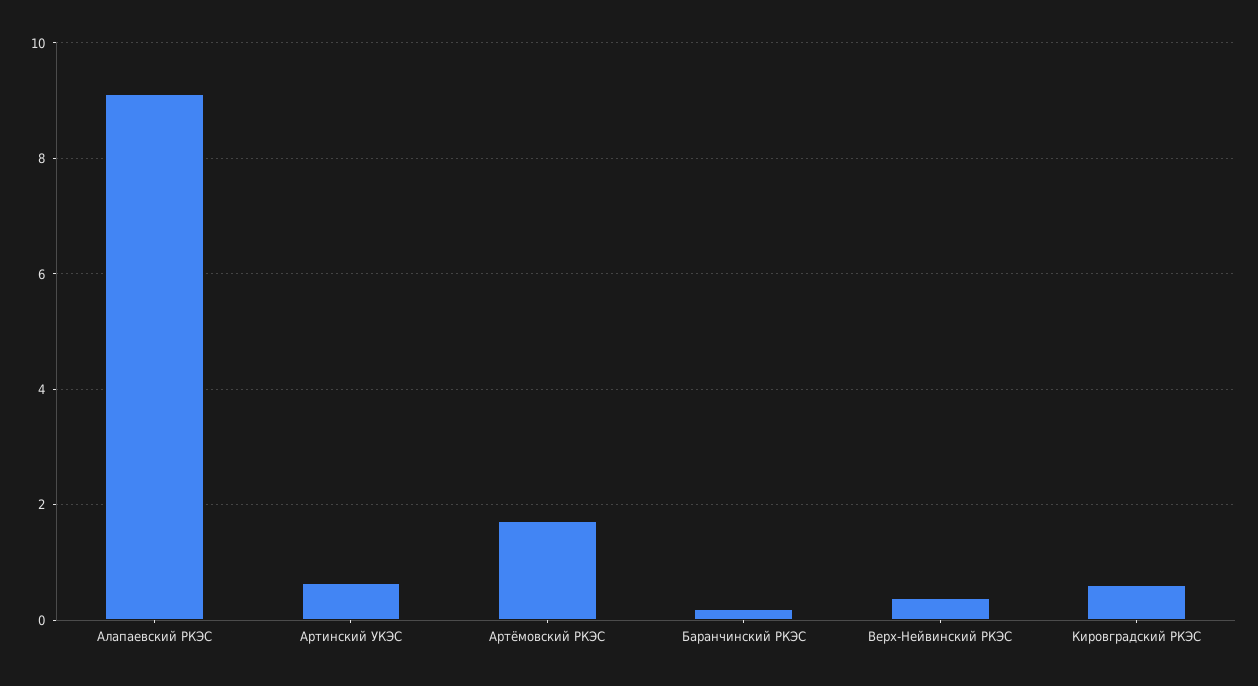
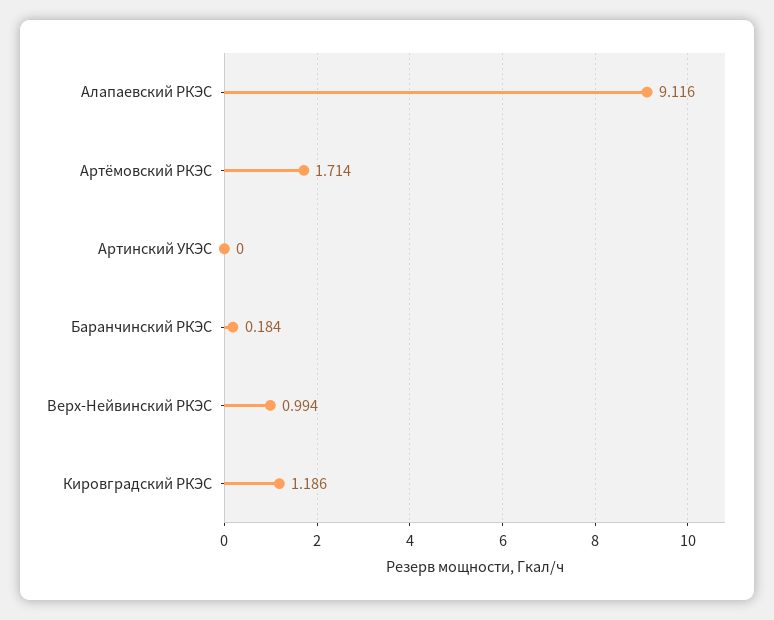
Артинский УКЭС: 0.6 -> 0
Верх-Нейвинский РКЭС: 0.4 -> 0.994
Кировградский РКЭС: 0.6 -> 1.186

